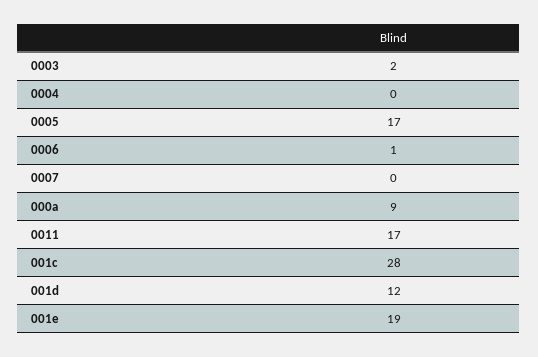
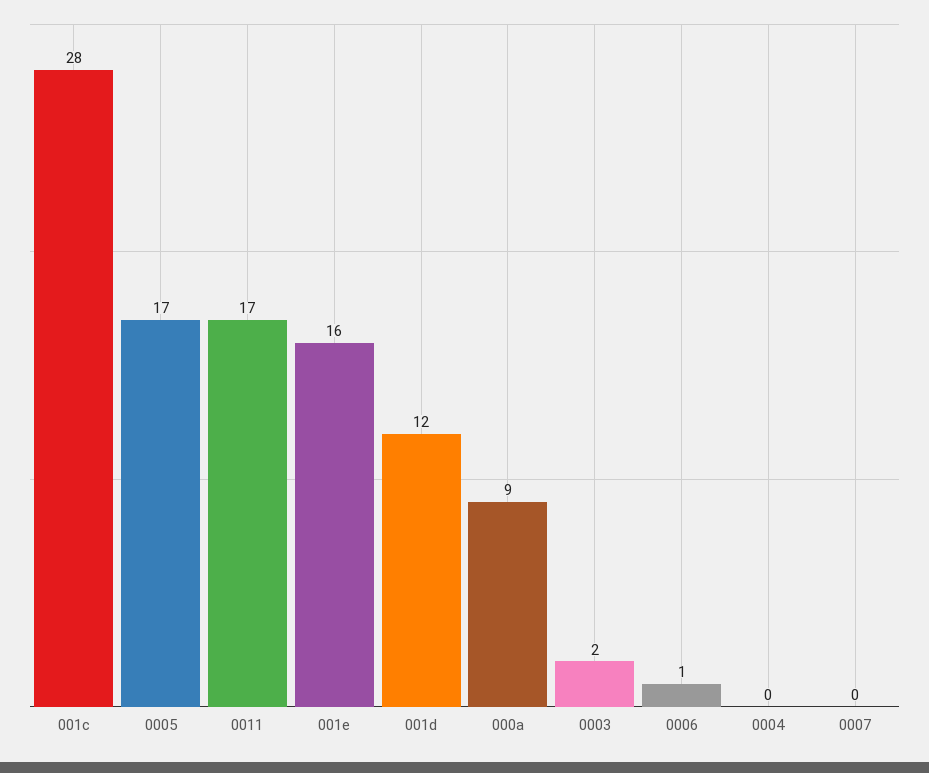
001e: 19 -> 16

